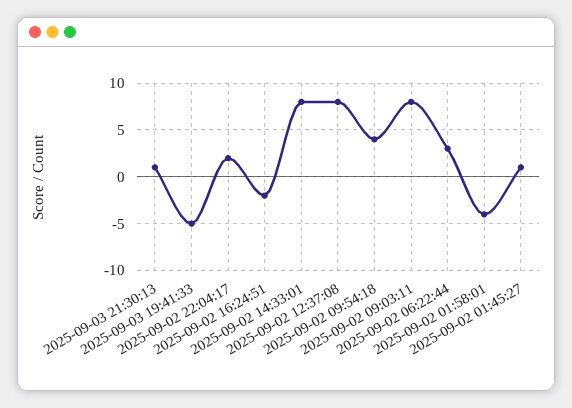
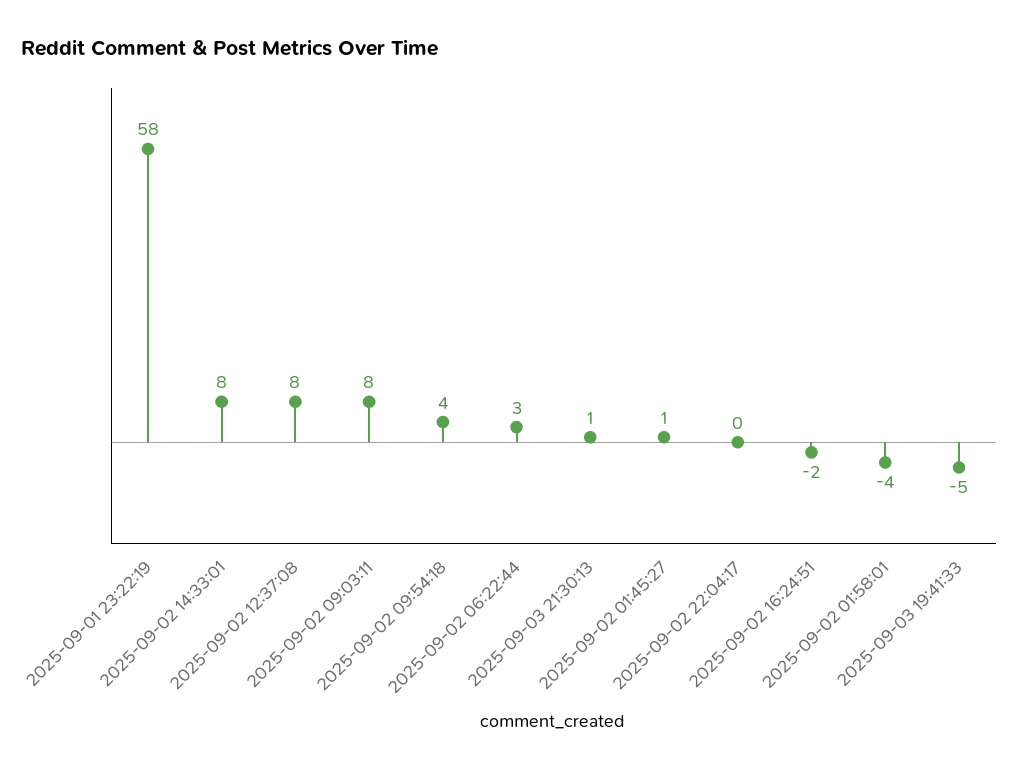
2025-09-02 22:04:17: 2 -> 0
2025-09-01 23:22:19: none -> 58

